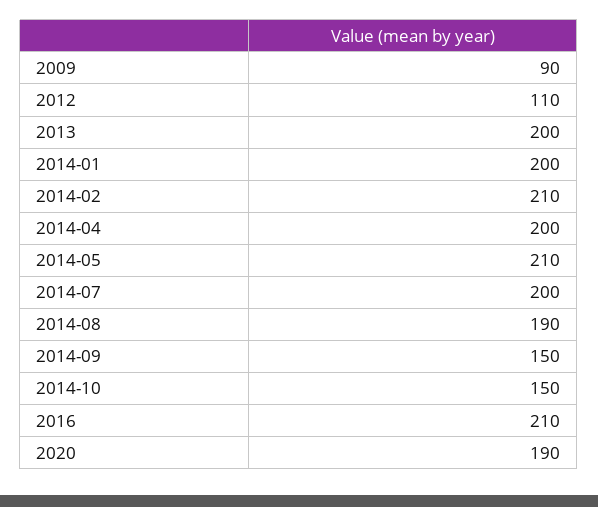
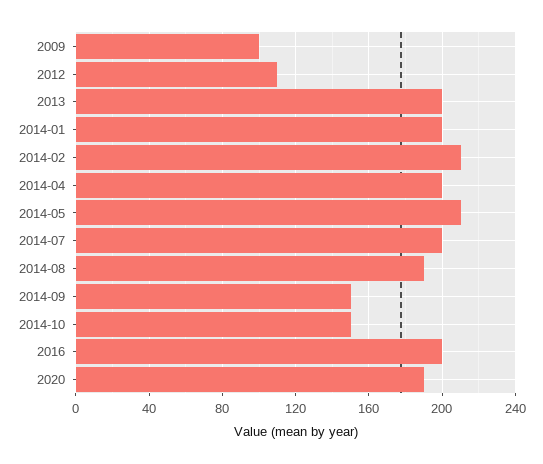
2009: 90 -> 100
2016: 210 -> 200

